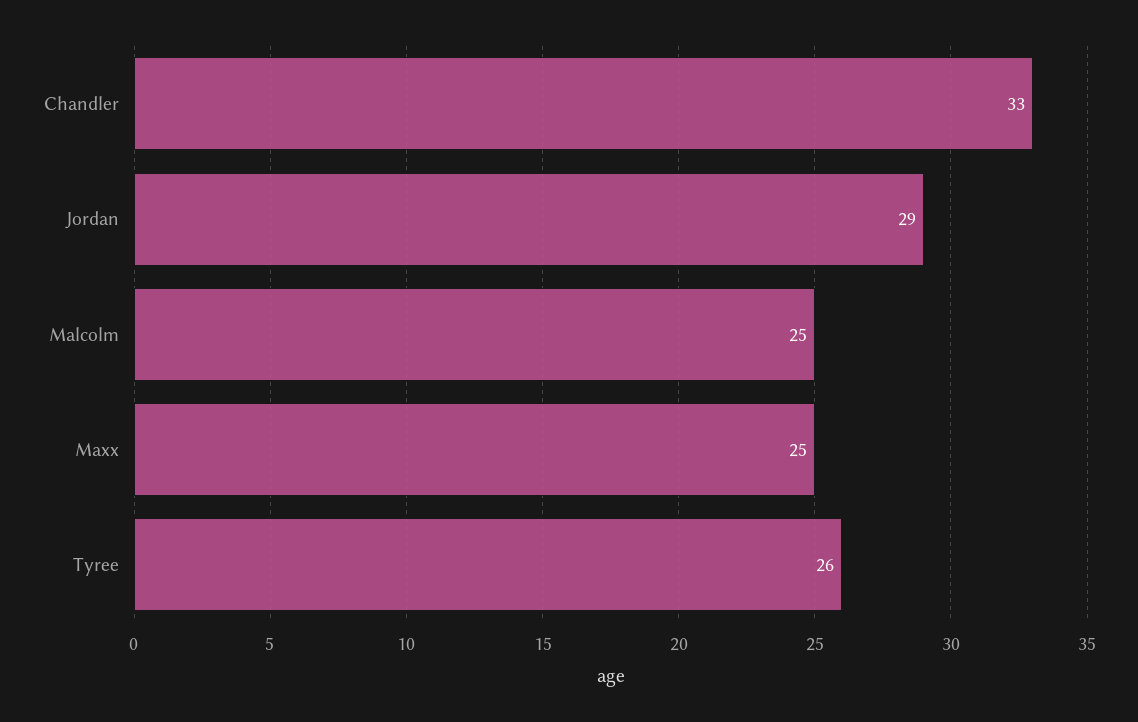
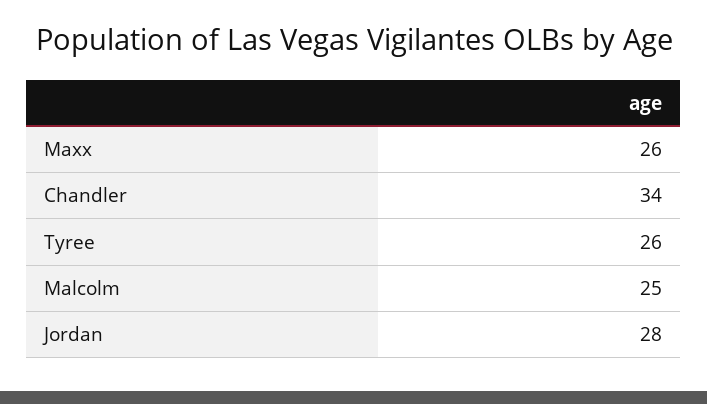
Chandler: 33 -> 34
Jordan: 29 -> 28
Maxx: 25 -> 26

